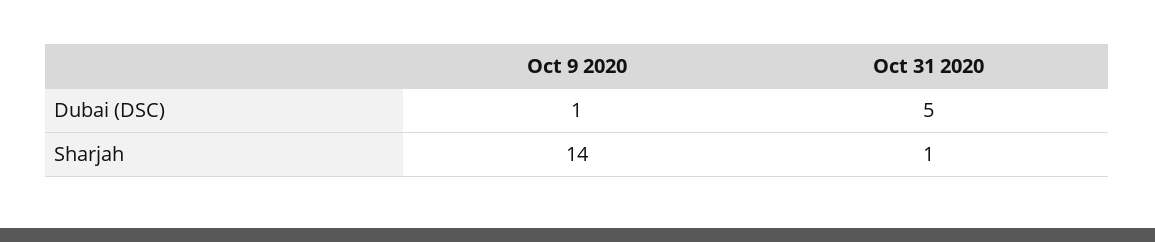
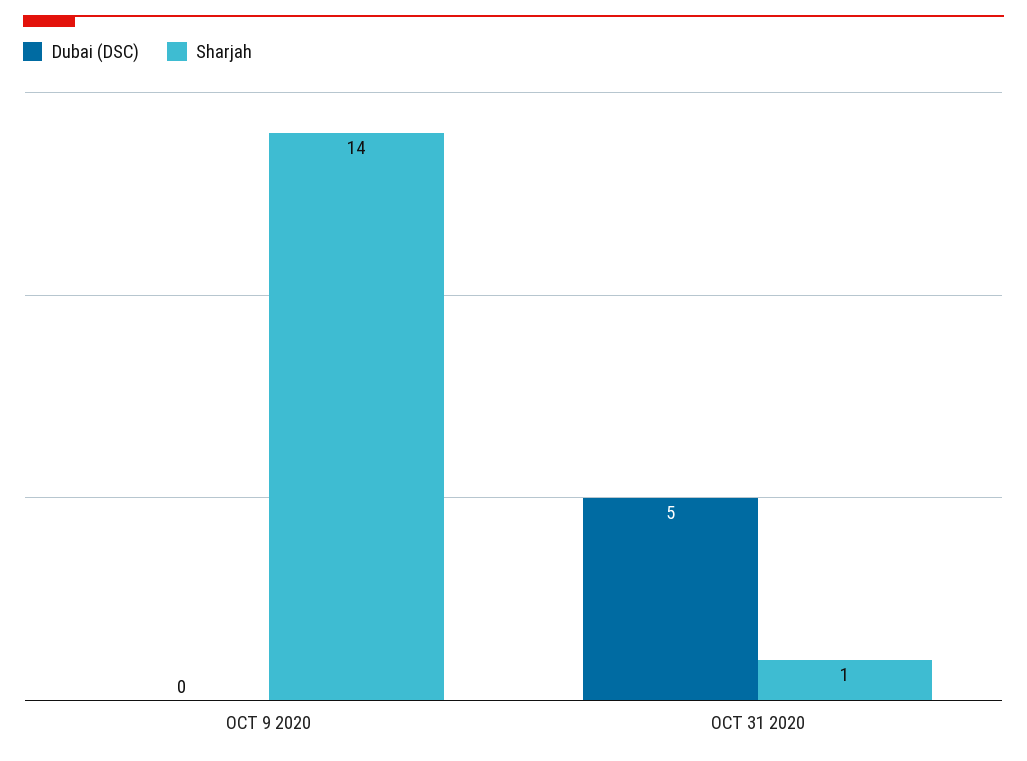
Dubai (DSC), Oct 9 2020: 1 -> 0

